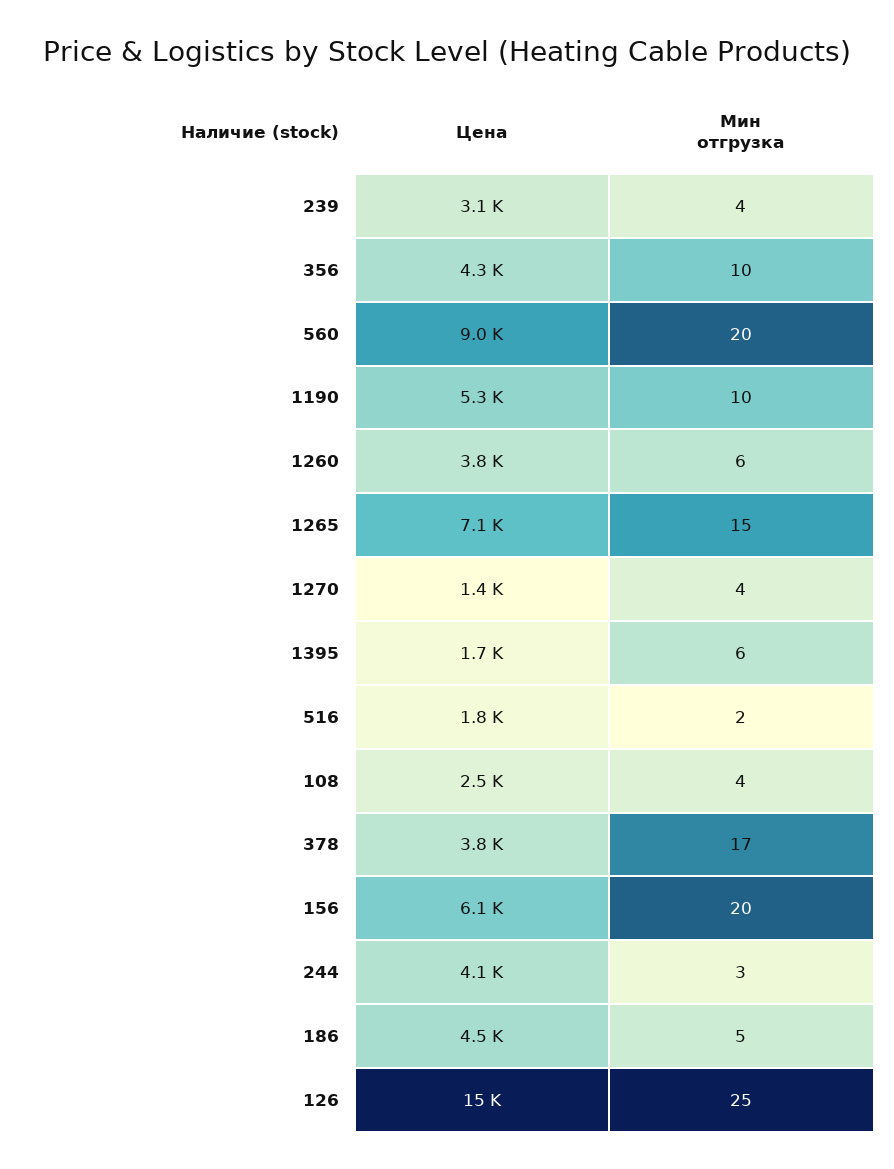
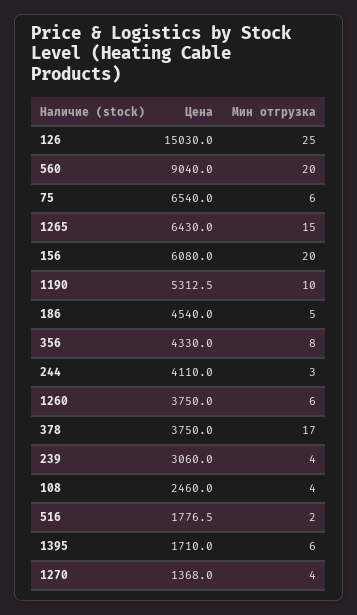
Мин отгрузка, 356: 10 -> 8
Цена, 1265: 7100 -> 6430
Цена, 75: none -> 6540
Мин отгрузка, 75: none -> 6

